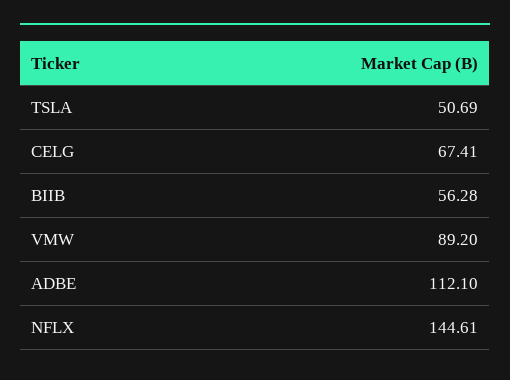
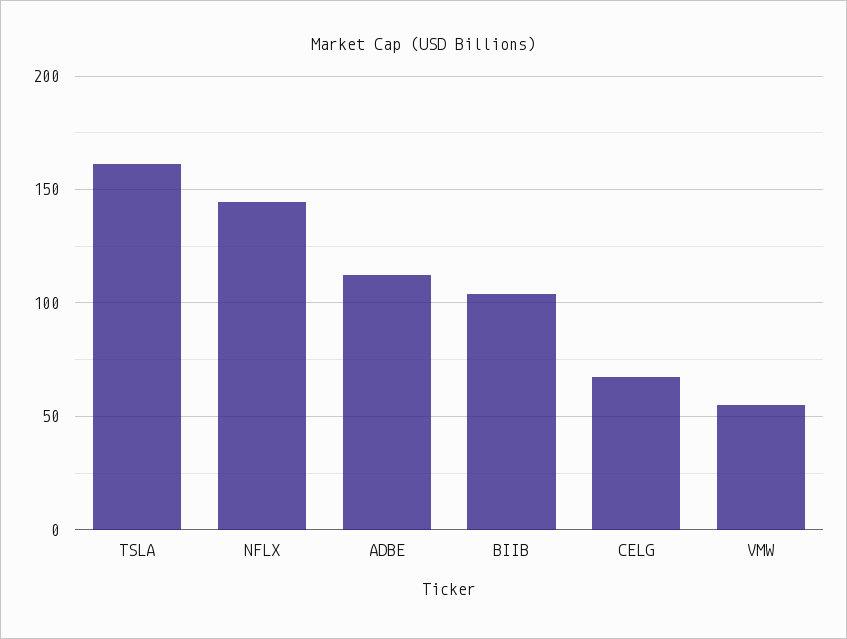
TSLA: 50.69 -> 160
BIIB: 56.28 -> 105
VMW: 89.2 -> 55

